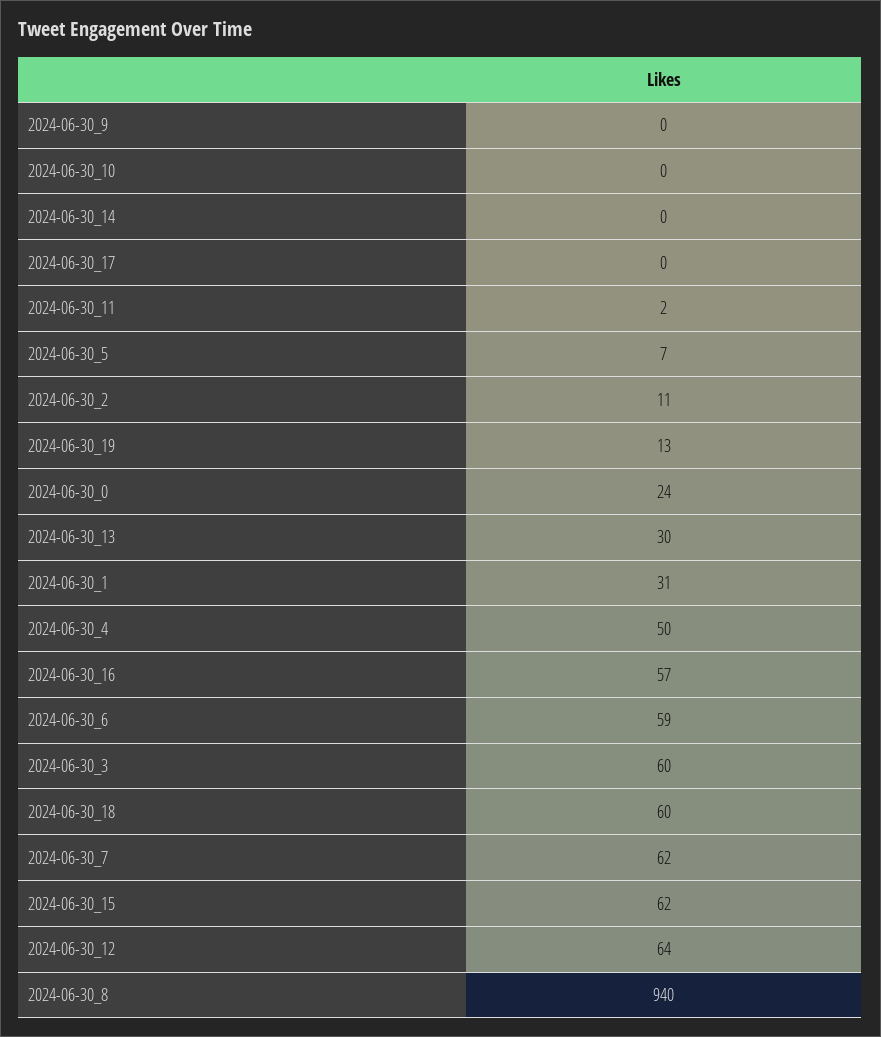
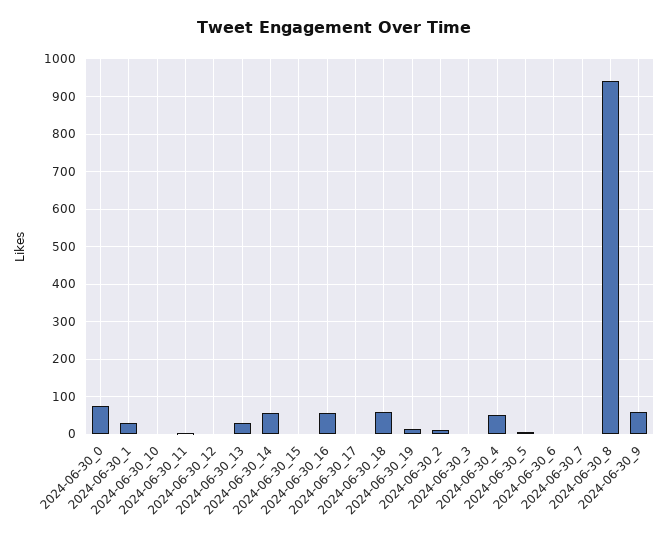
2024-06-30_9: 0 -> 60
2024-06-30_14: 0 -> 60
2024-06-30_0: 24 -> 80
2024-06-30_6: 59 -> 0
2024-06-30_3: 60 -> 0
2024-06-30_7: 62 -> 0
2024-06-30_15: 62 -> 0
2024-06-30_12: 64 -> 0

